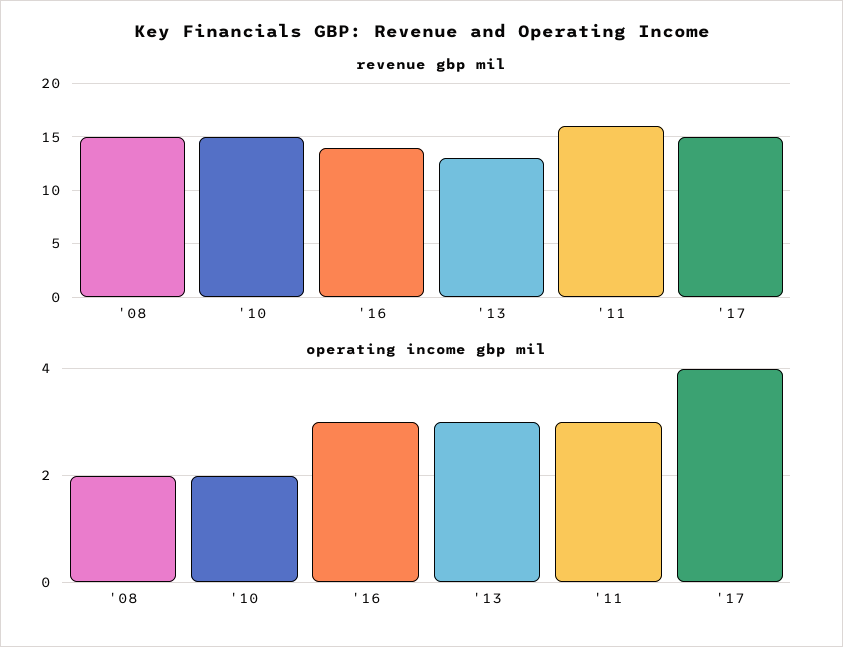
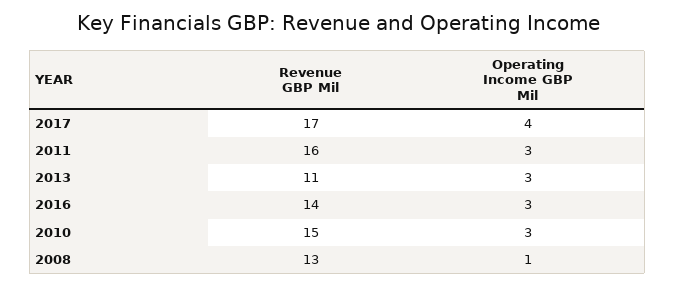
revenue gbp mil, '08: 15 -> 13
revenue gbp mil, '13: 13 -> 11
revenue gbp mil, '17: 15 -> 17
operating income gbp mil, '08: 2 -> 1
operating income gbp mil, '10: 2 -> 3

